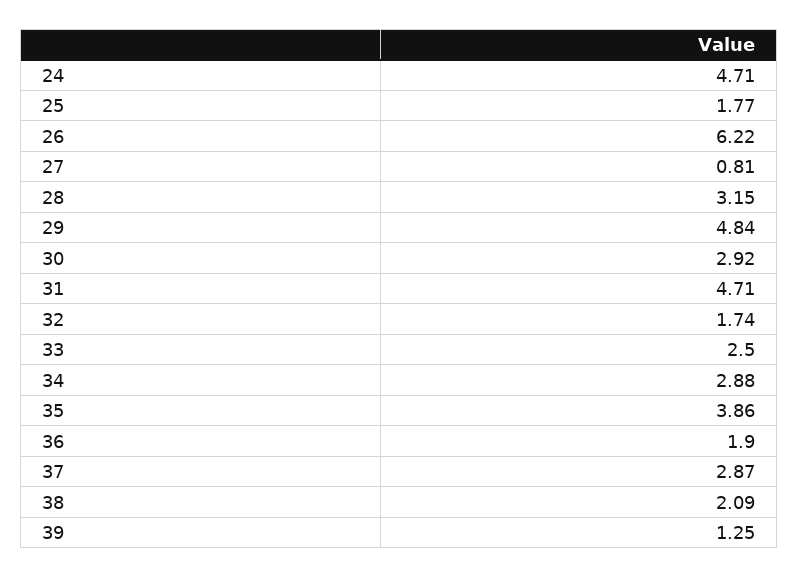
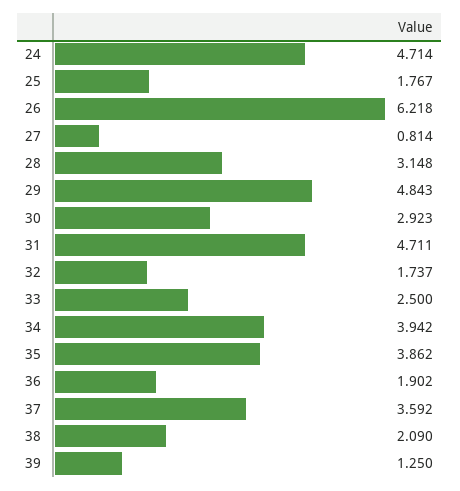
34: 2.88 -> 3.942
37: 2.87 -> 3.592

